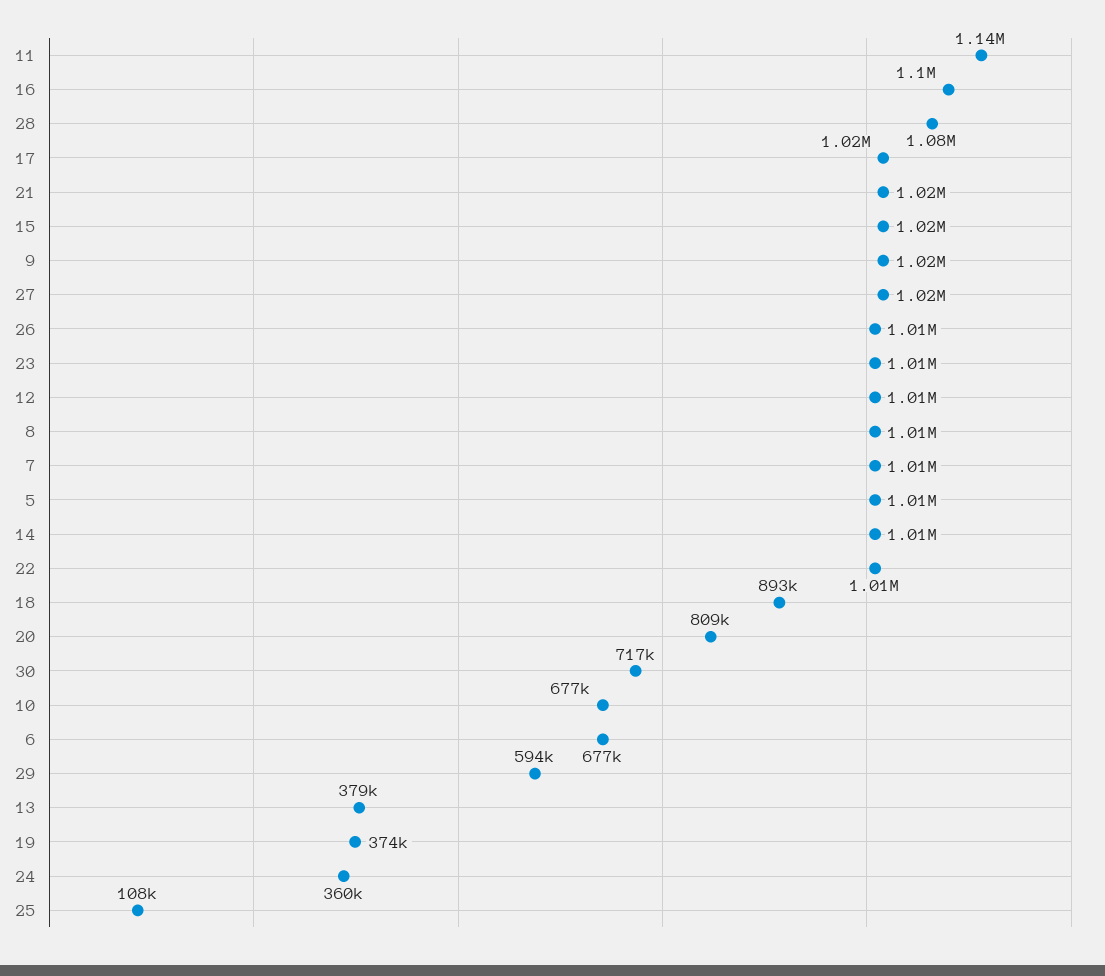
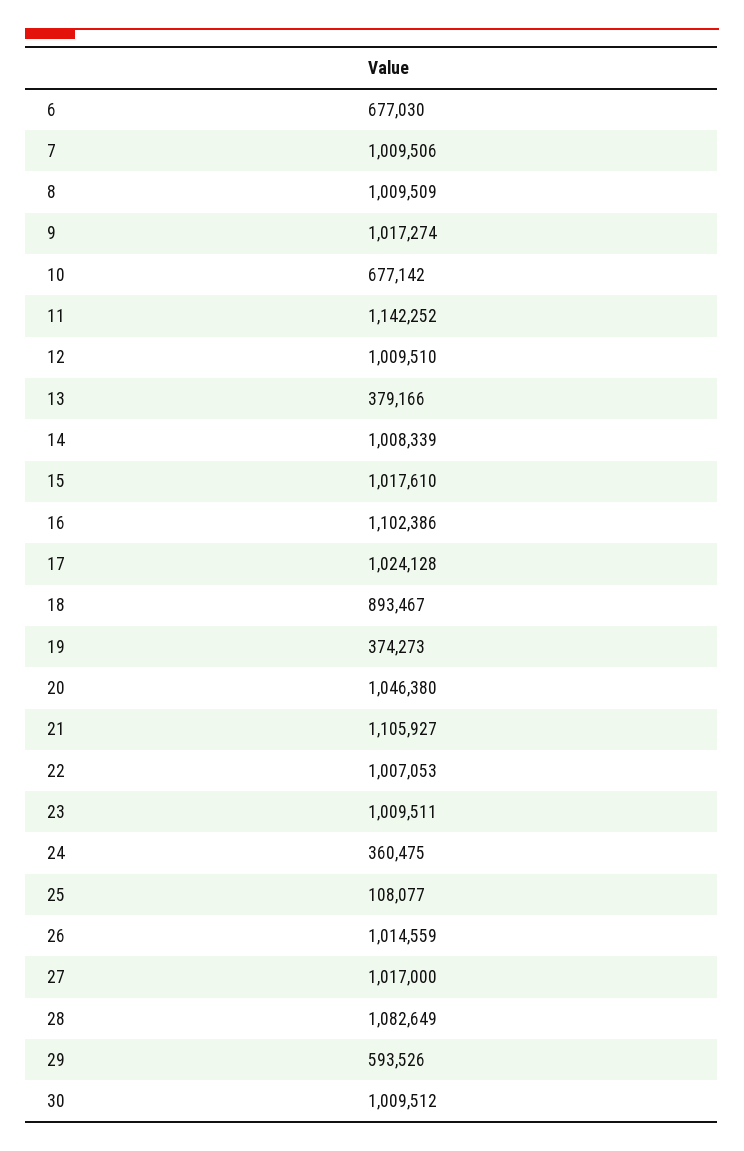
21: 1020000 -> 1105927
5: 1010000 -> none
20: 809000 -> 1046380
30: 717000 -> 1009512

